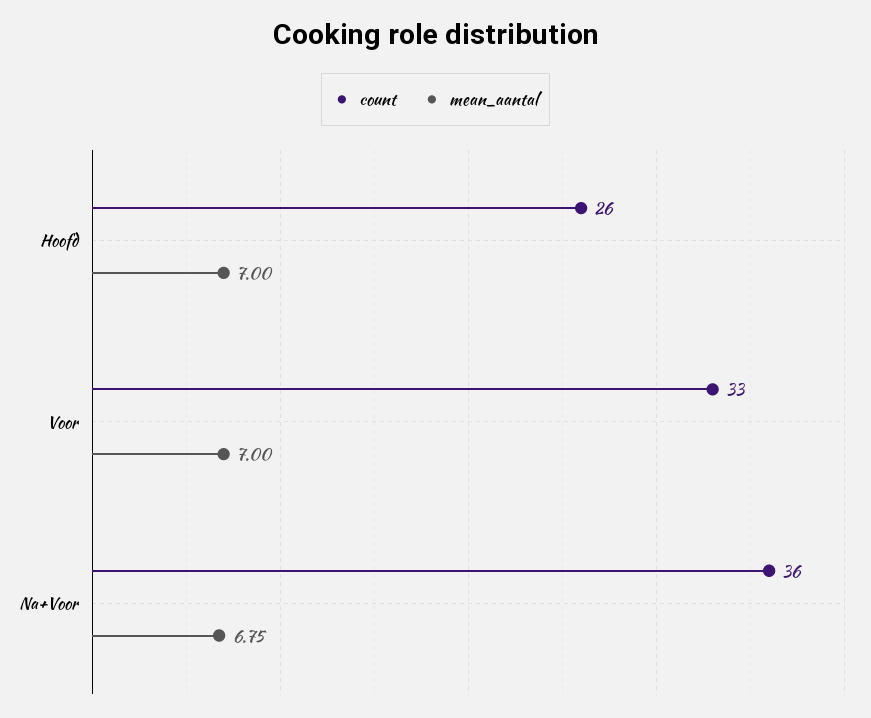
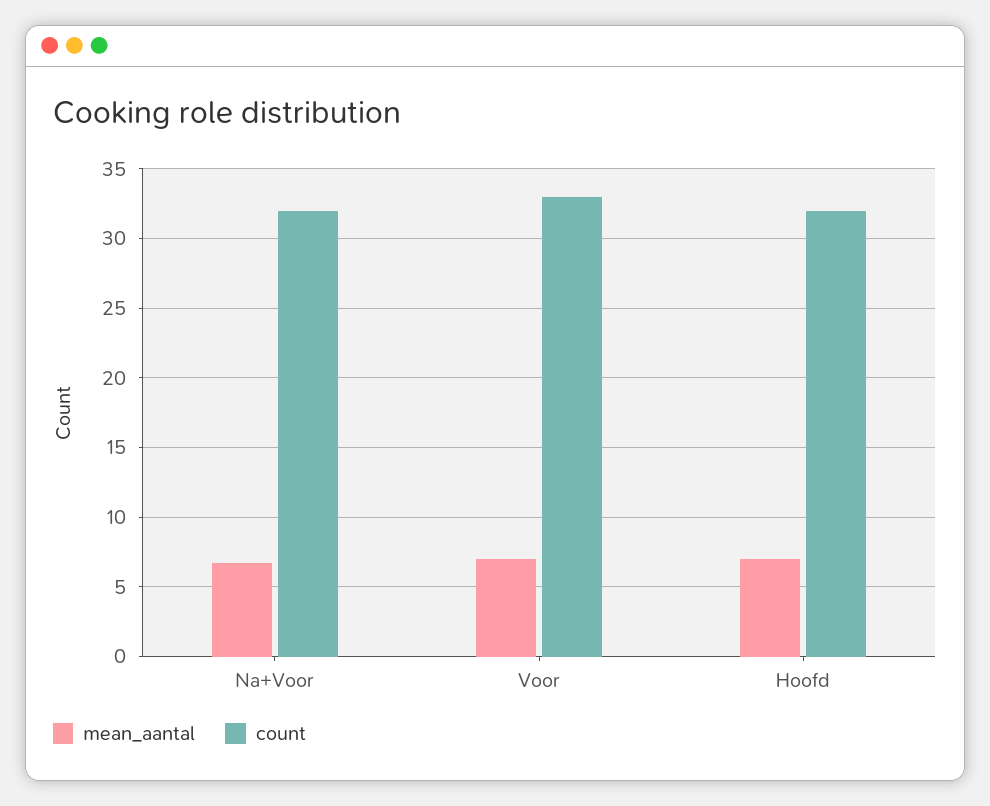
count, Hoofd: 26 -> 32
count, Na+Voor: 36 -> 32

